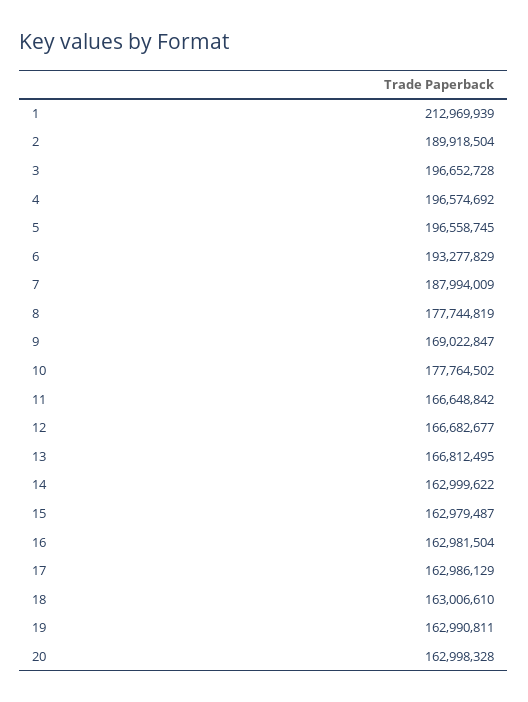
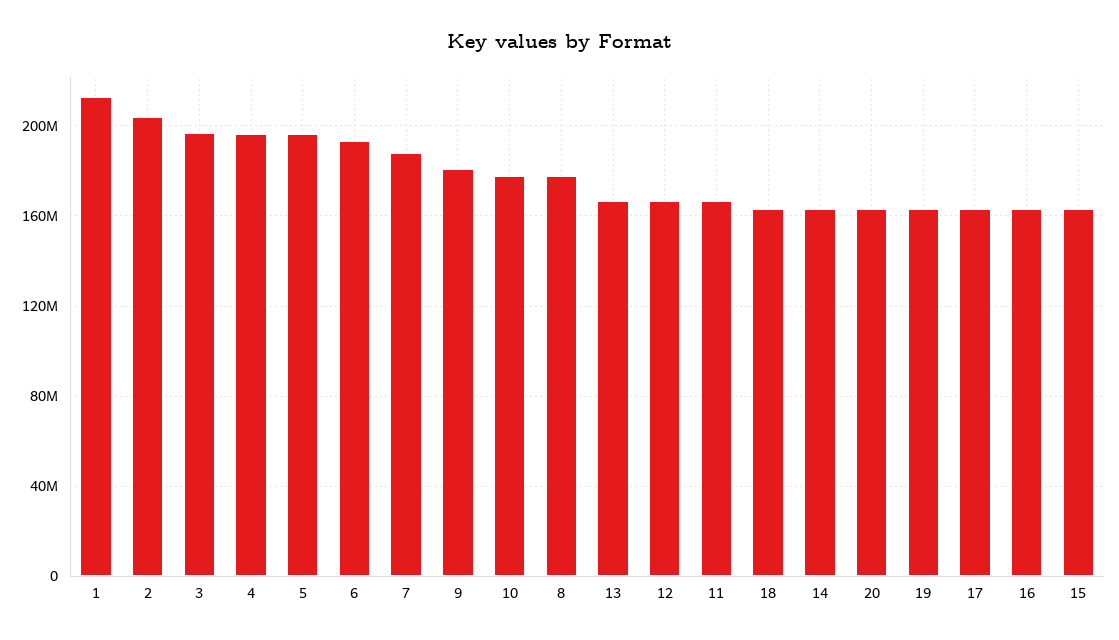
2: 189918504 -> 205000000
9: 169022847 -> 180000000

